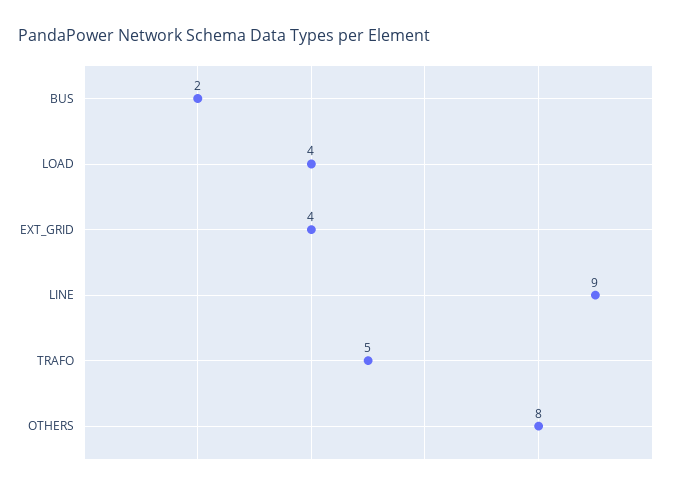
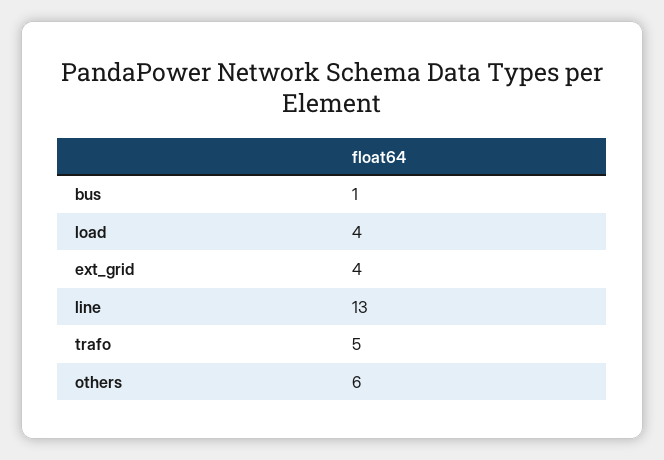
BUS: 2 -> 1
LINE: 9 -> 13
OTHERS: 8 -> 6

